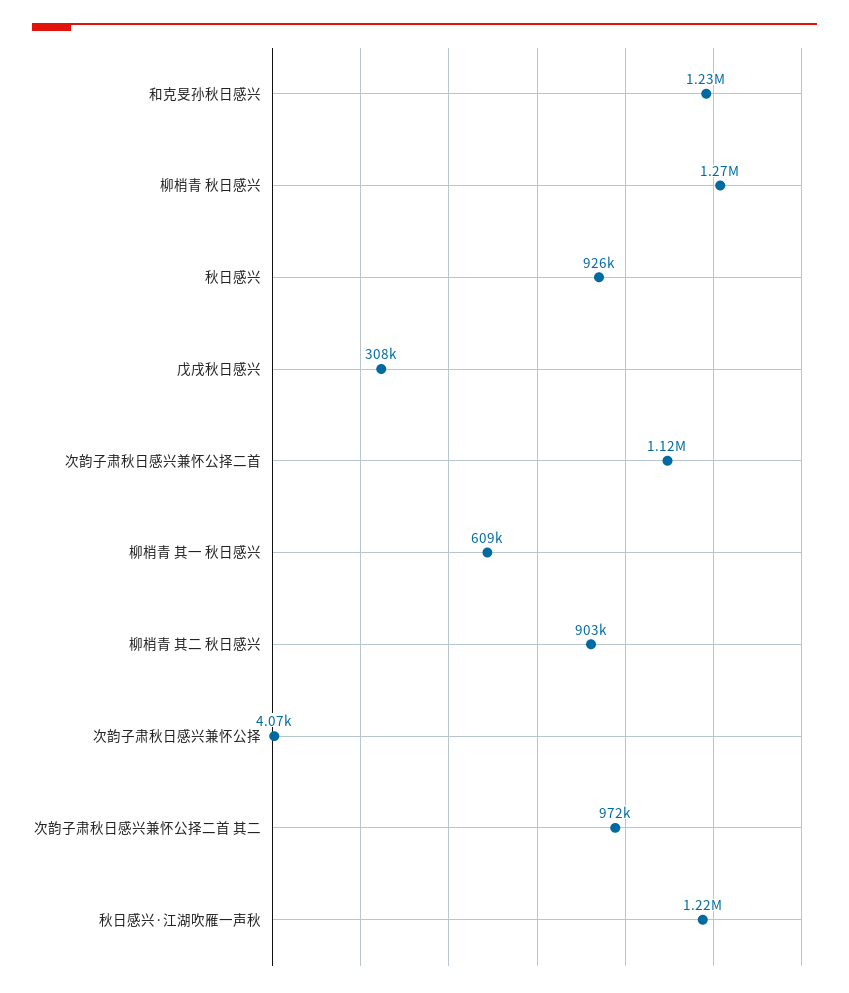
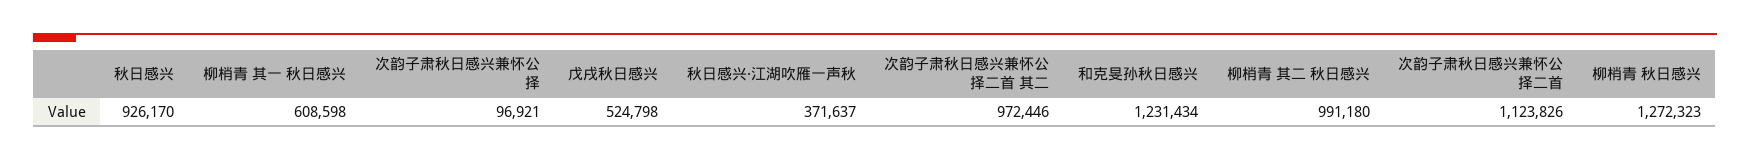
戊戌秋日感兴: 308000 -> 524798
柳梢青 其二 秋日感兴: 903000 -> 991180
次韵子肃秋日感兴兼怀公择: 4070 -> 96921
秋日感兴·江湖吹雁一声秋: 1220000 -> 371637

